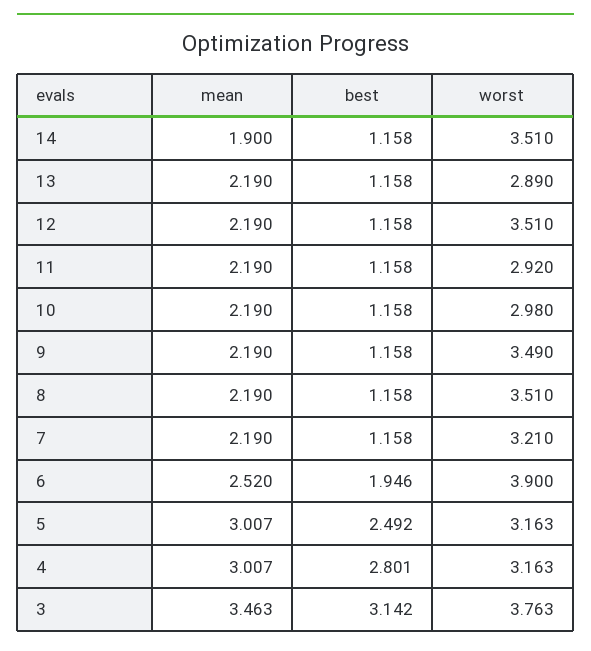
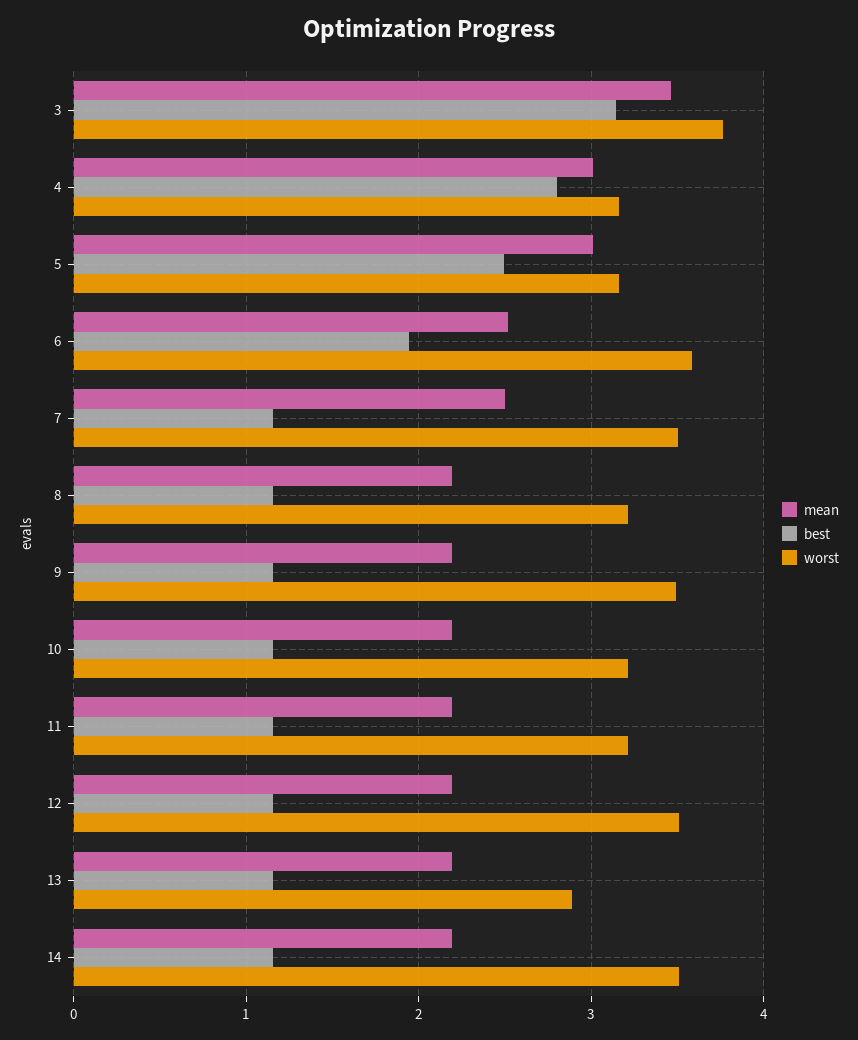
mean, 14: 1.9 -> 2.2
worst, 11: 2.92 -> 3.2
worst, 10: 2.98 -> 3.2
worst, 8: 3.51 -> 3.2
mean, 7: 2.19 -> 2.5
worst, 7: 3.21 -> 3.5
worst, 6: 3.9 -> 3.6

